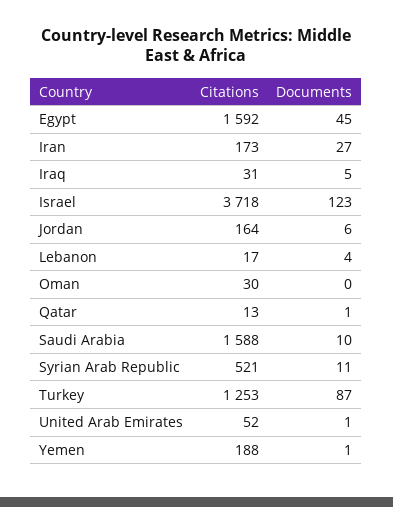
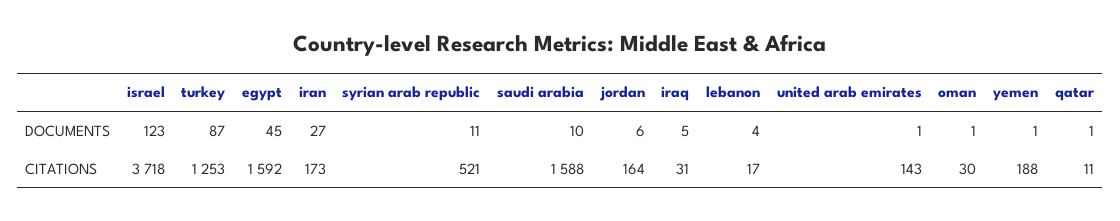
Documents, Oman: 0 -> 1
Citations, Qatar: 13 -> 11
Citations, United Arab Emirates: 52 -> 143

